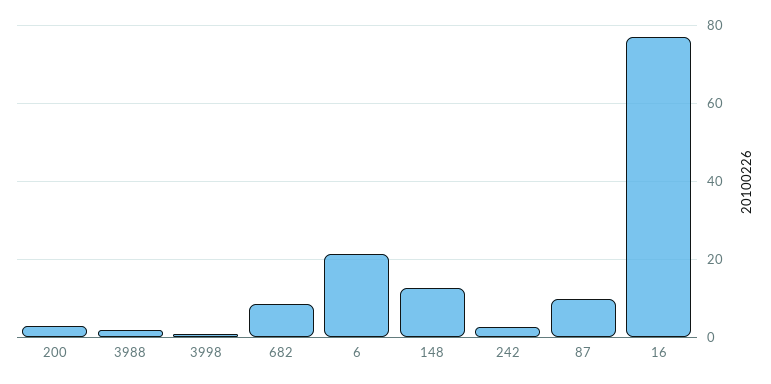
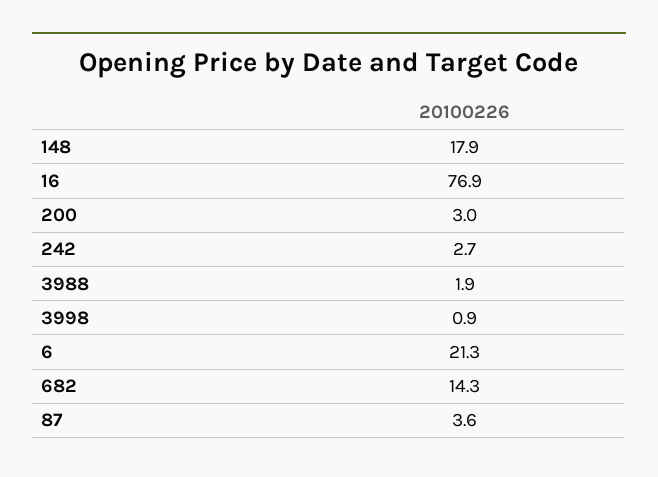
682: 8 -> 14.3
148: 12 -> 17.9
87: 10 -> 3.6

